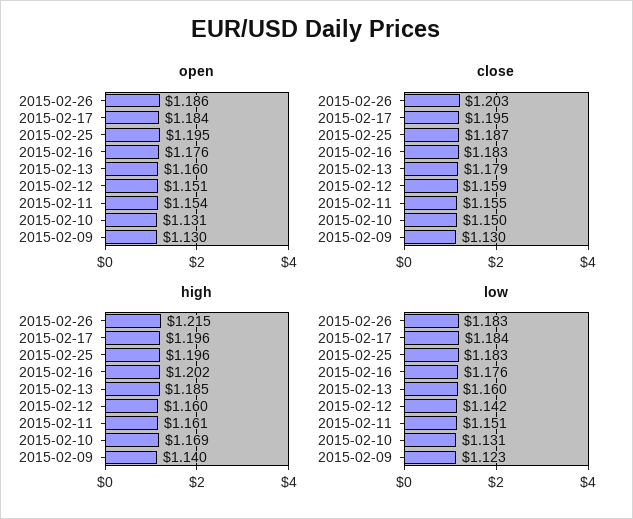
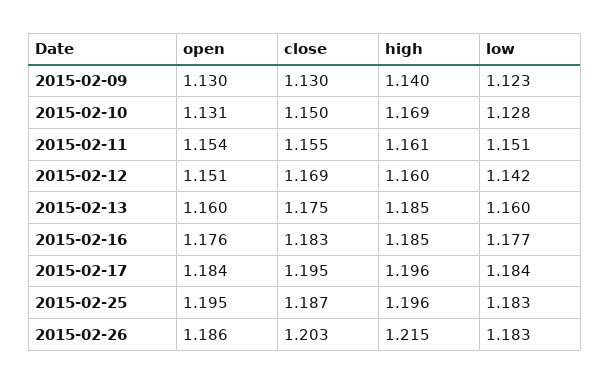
close, 2015-02-13: 1.179 -> 1.175
close, 2015-02-12: 1.159 -> 1.169
high, 2015-02-16: 1.202 -> 1.185
low, 2015-02-16: 1.176 -> 1.177
low, 2015-02-10: 1.131 -> 1.128

